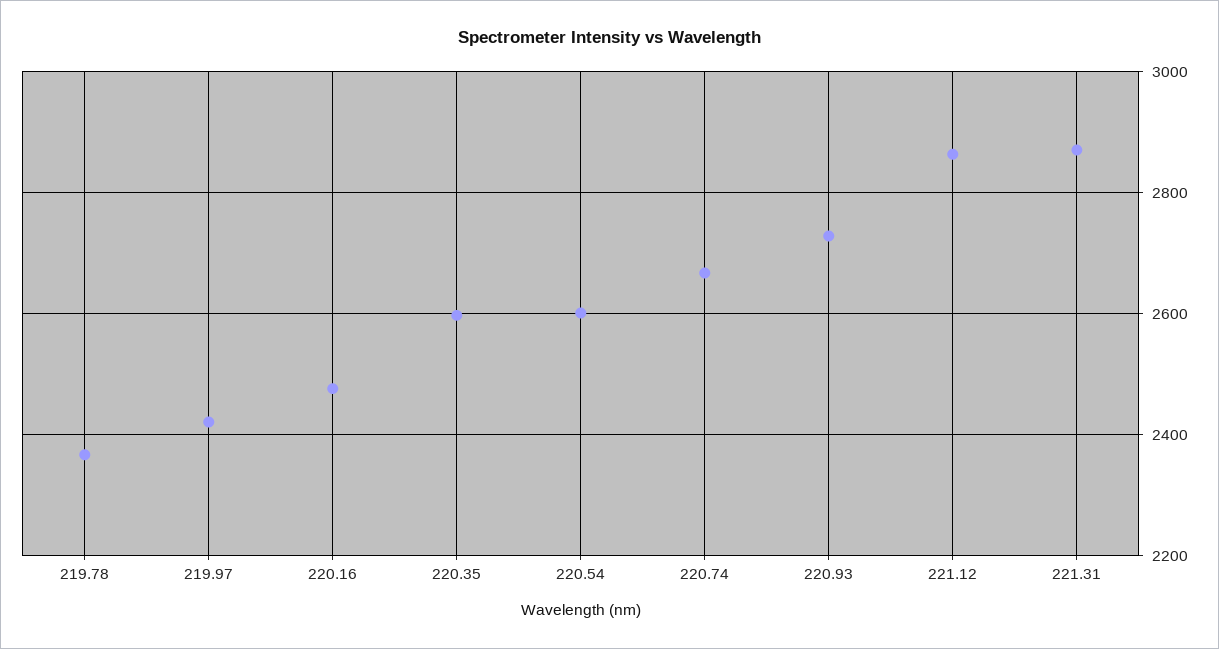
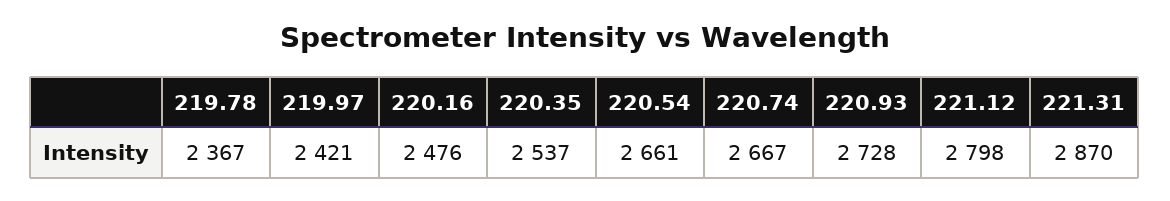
220.35: 2600 -> 2537
220.54: 2600 -> 2661
221.12: 2860 -> 2798

